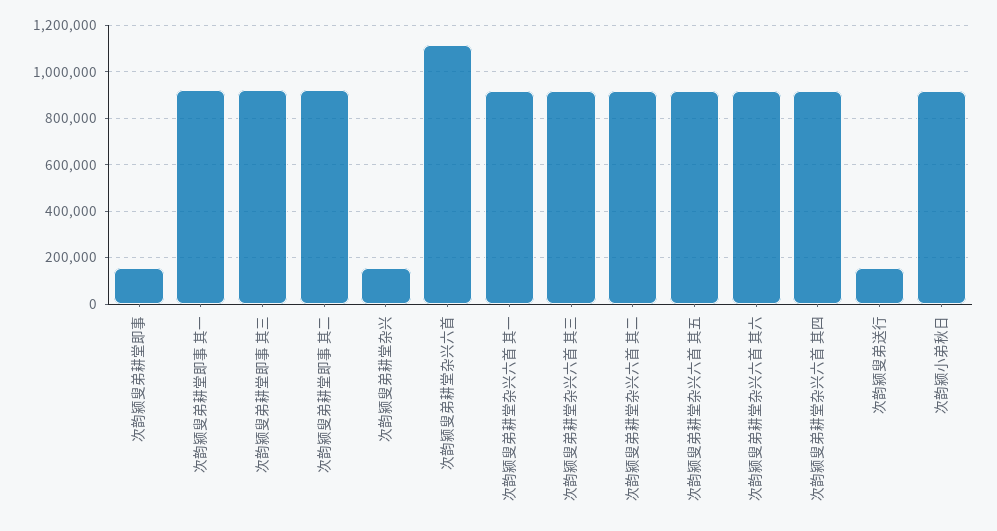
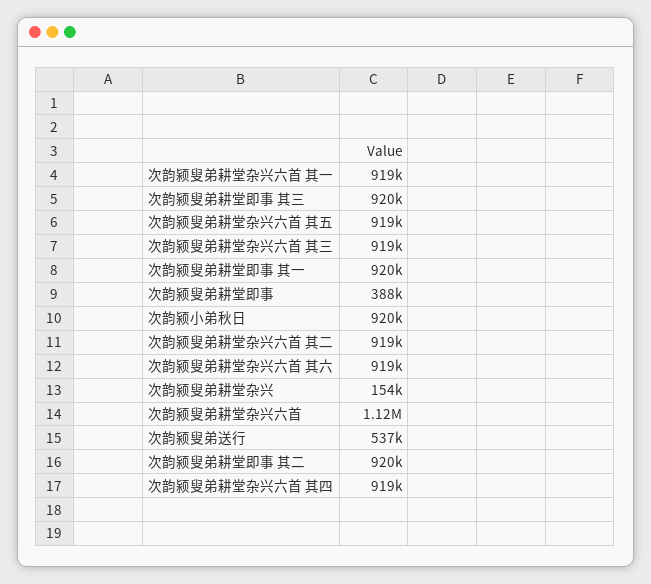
次韵颍叟弟耕堂即事: 150000 -> 388000
次韵颍叟弟送行: 150000 -> 537000

